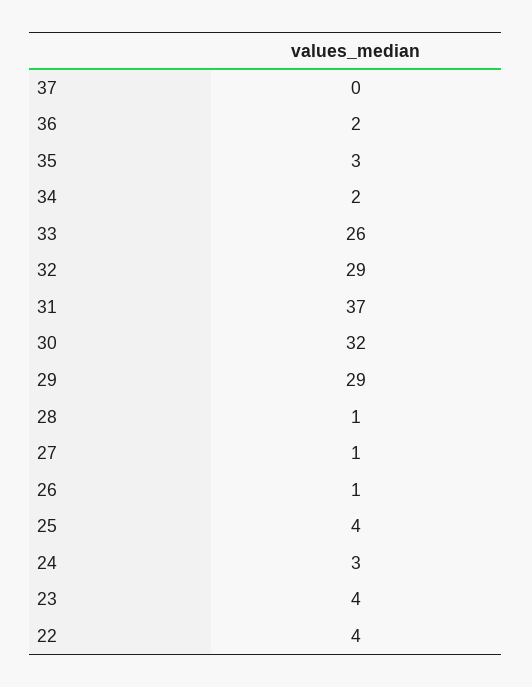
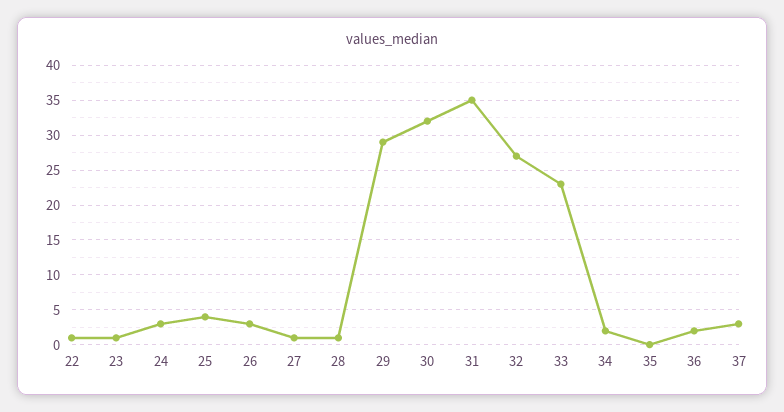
37: 0 -> 3
35: 3 -> 0
33: 26 -> 23
32: 29 -> 27
31: 37 -> 35
26: 1 -> 3
23: 4 -> 1
22: 4 -> 1

